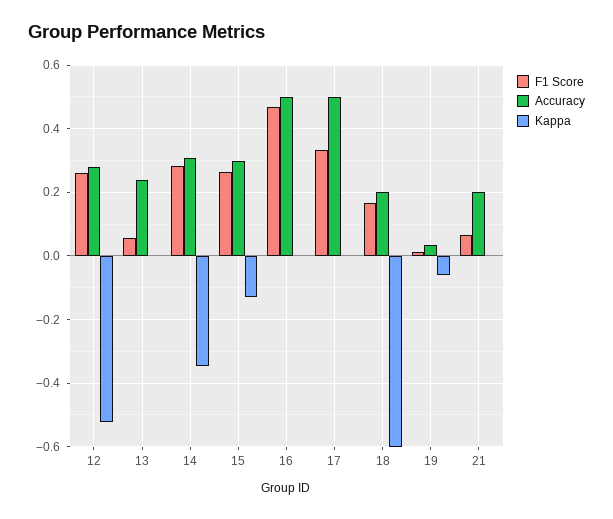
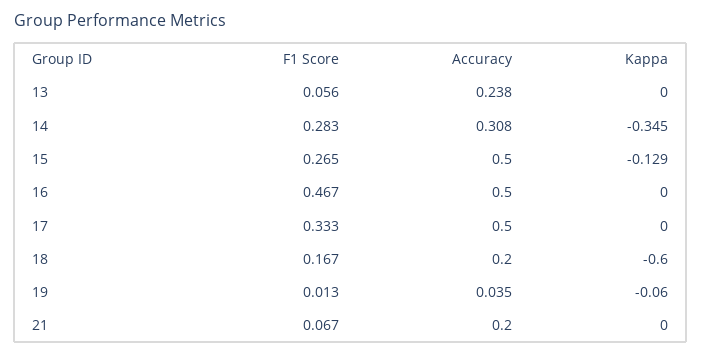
F1 Score, 12: 0.26 -> none
Accuracy, 12: 0.28 -> none
Kappa, 12: -0.52 -> none
Accuracy, 15: 0.3 -> 0.5

